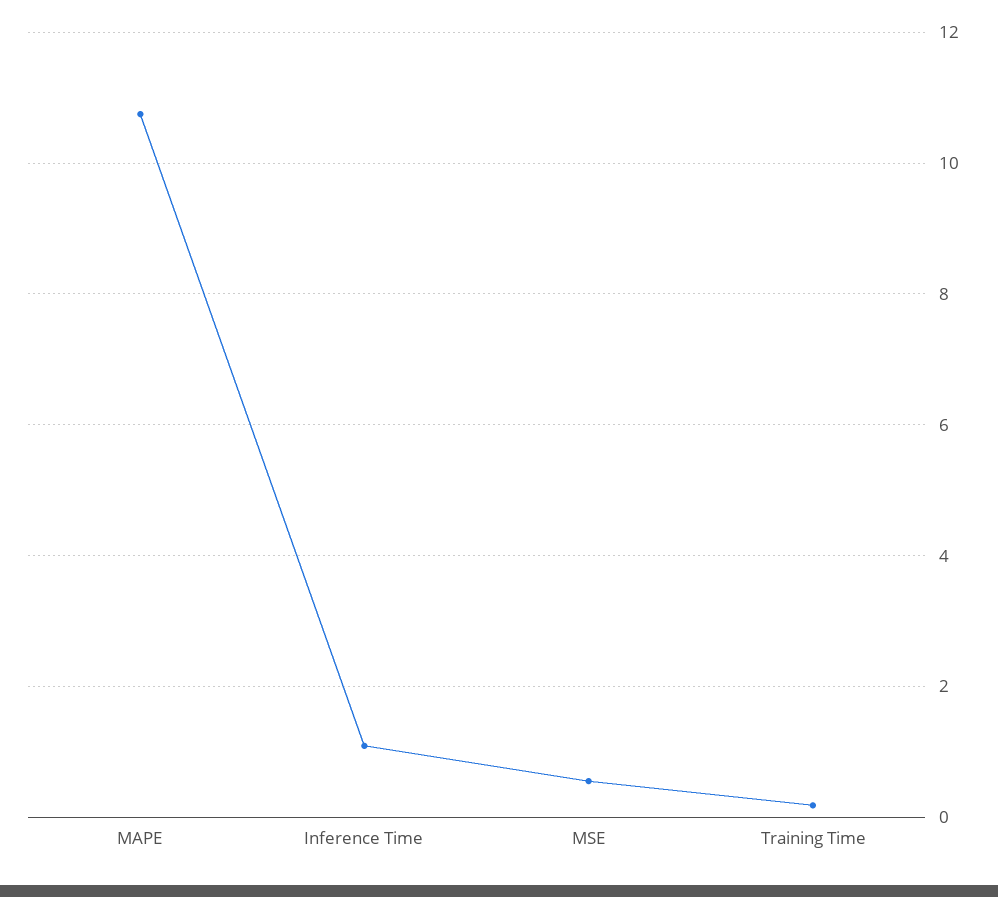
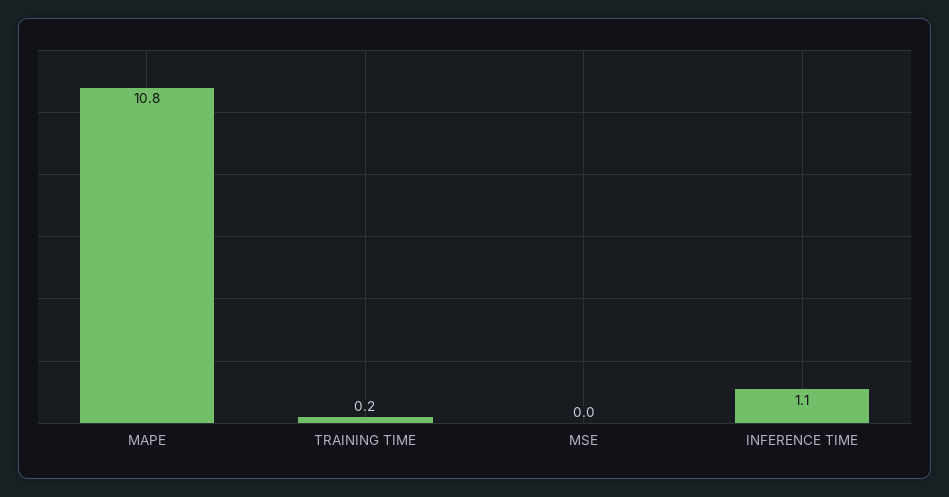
MSE: 0.6 -> 0

